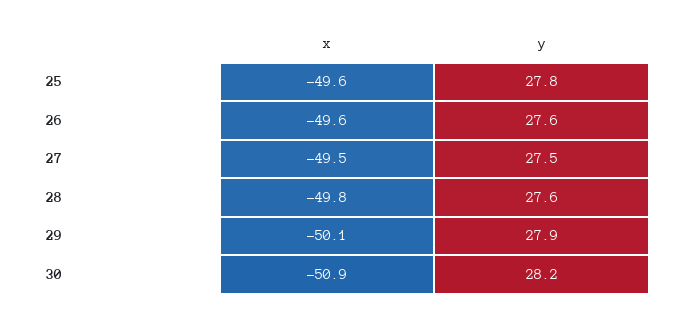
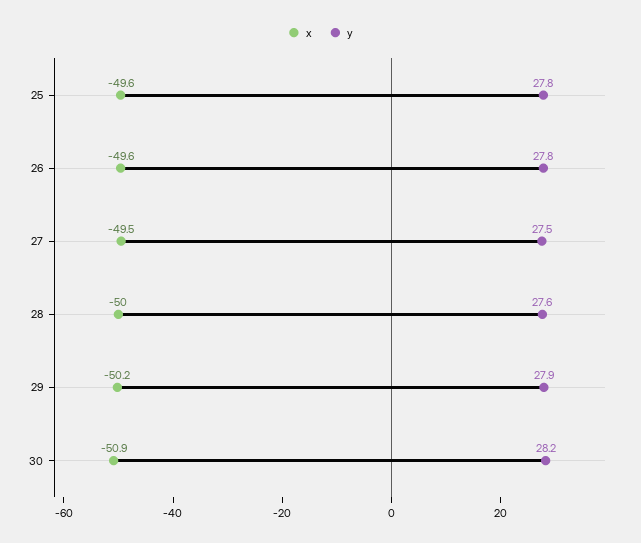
y, 26: 27.6 -> 27.8
x, 28: -49.8 -> -50
x, 29: -50.1 -> -50.2

